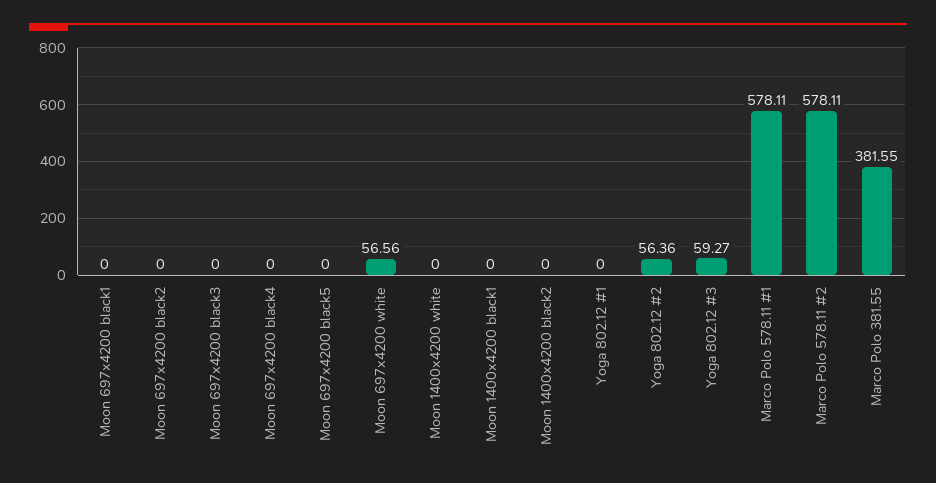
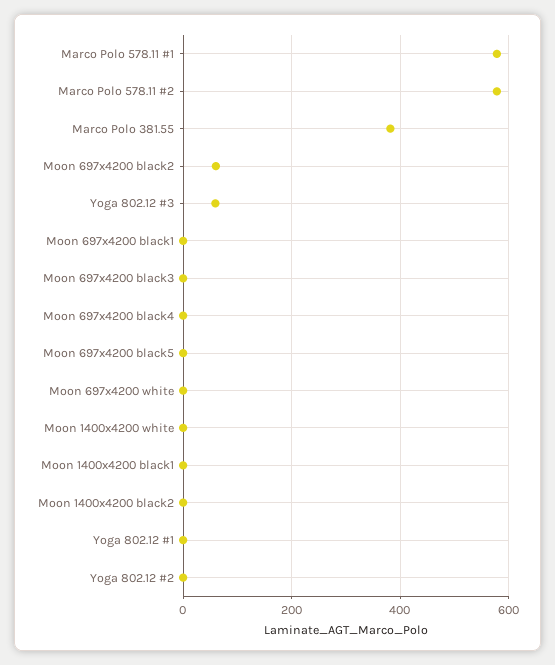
Moon 697x4200 black2: 0 -> 60
Moon 697x4200 white: 56.56 -> 0
Yoga 802.12 #2: 56.36 -> 0

